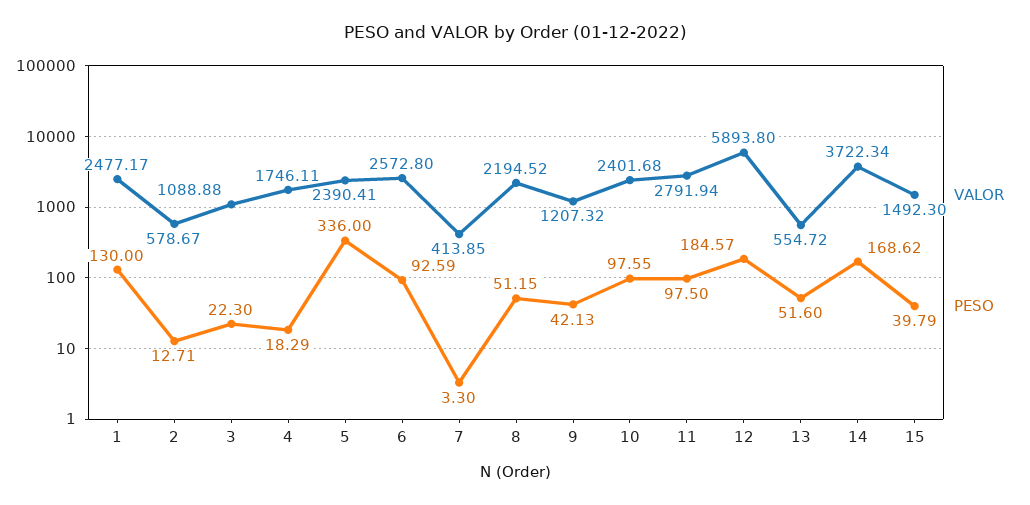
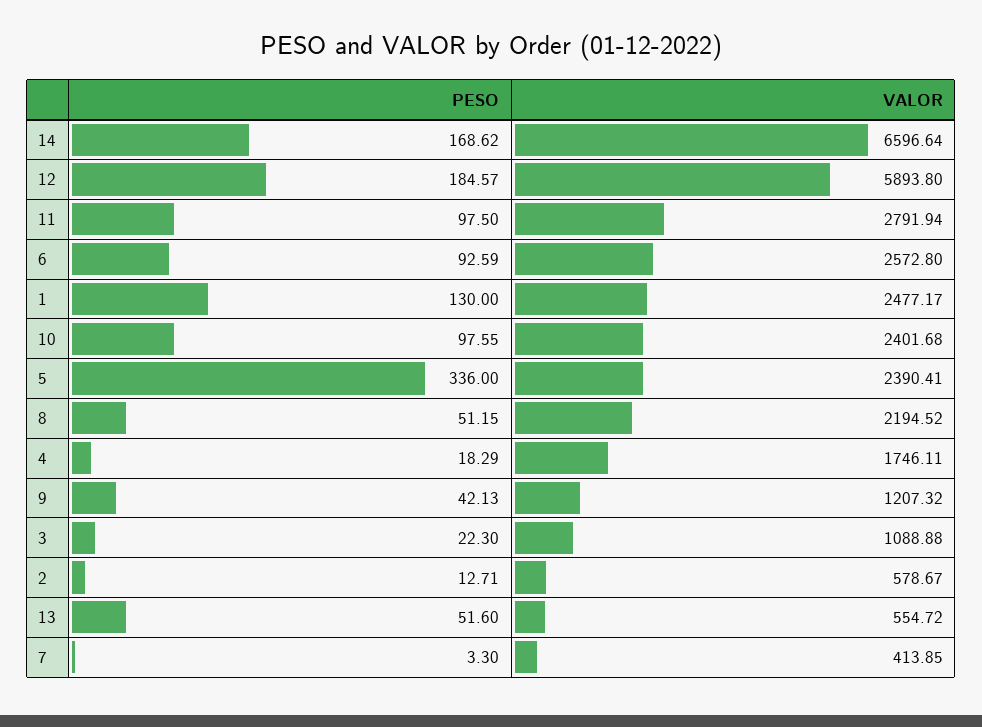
VALOR, 14: 3722.34 -> 6596.64
VALOR, 15: 1492.3 -> none
PESO, 15: 39.79 -> none

